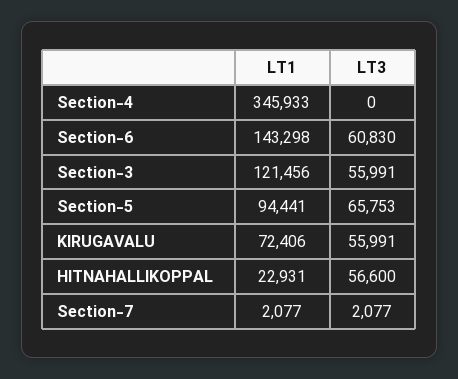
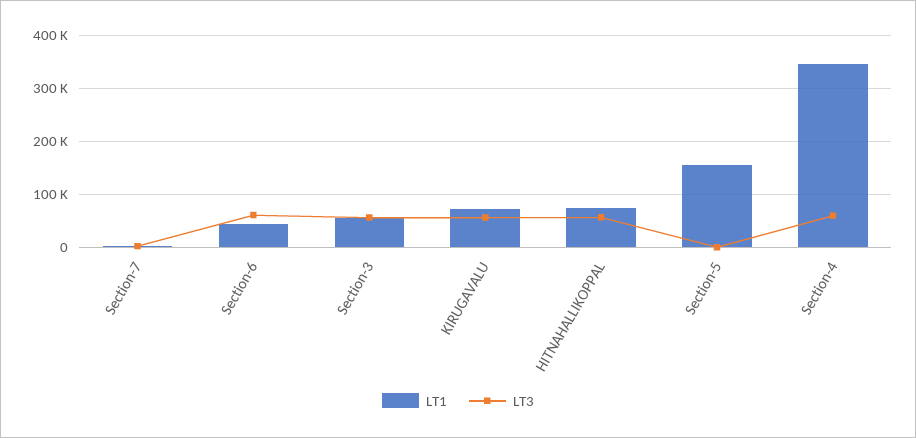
LT3, Section-4: 0 -> 60000
LT1, Section-6: 143298 -> 40000
LT1, Section-3: 121456 -> 60000
LT1, Section-5: 94441 -> 160000
LT3, Section-5: 65753 -> 0
LT1, HITNAHALLIKOPPAL: 22931 -> 80000

